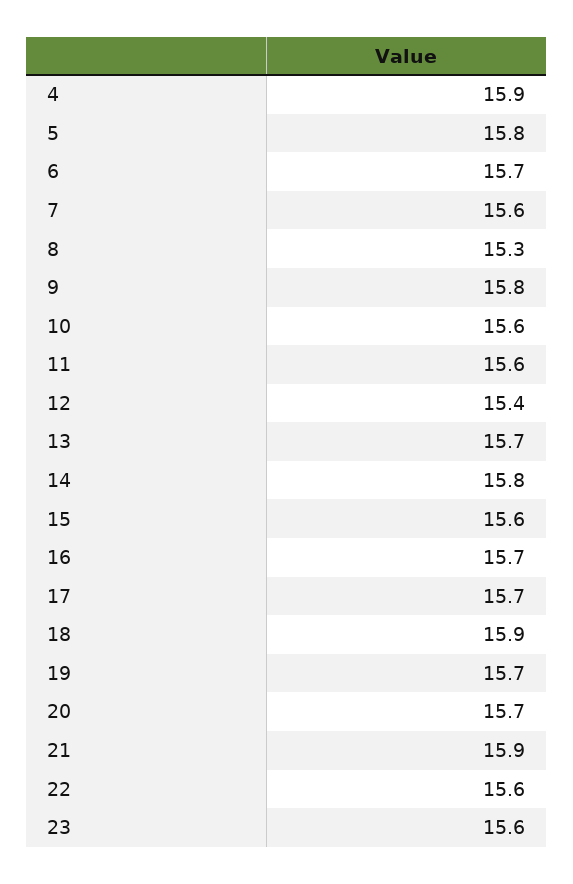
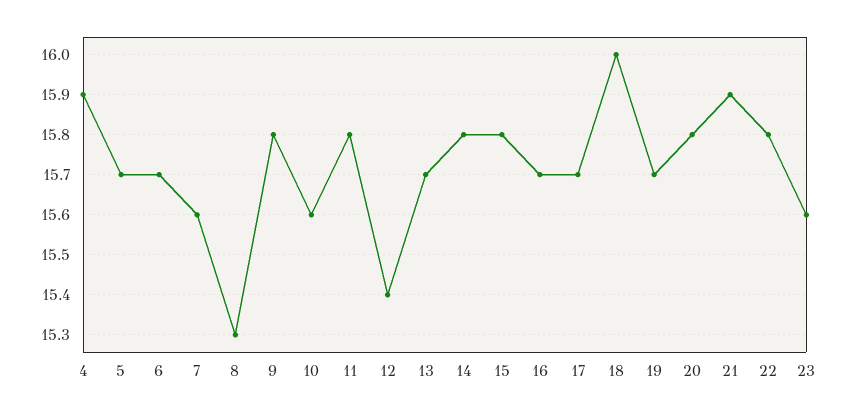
5: 15.8 -> 15.7
11: 15.6 -> 15.8
15: 15.6 -> 15.8
18: 15.9 -> 16
20: 15.7 -> 15.8
22: 15.6 -> 15.8

